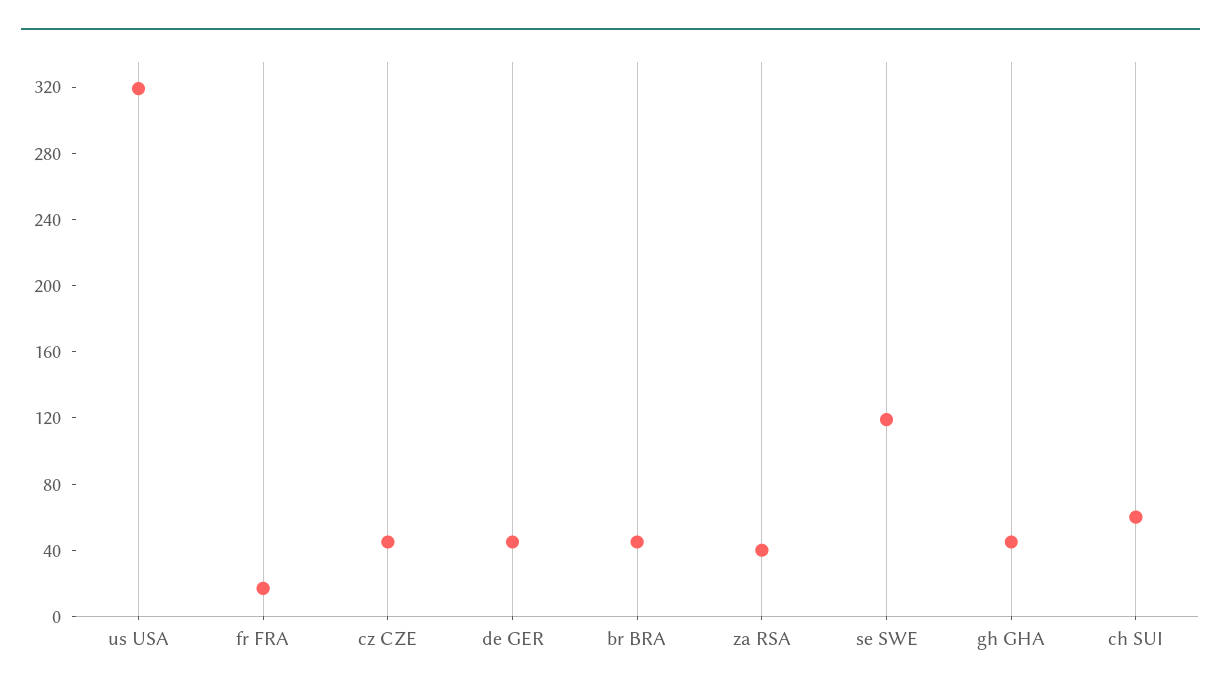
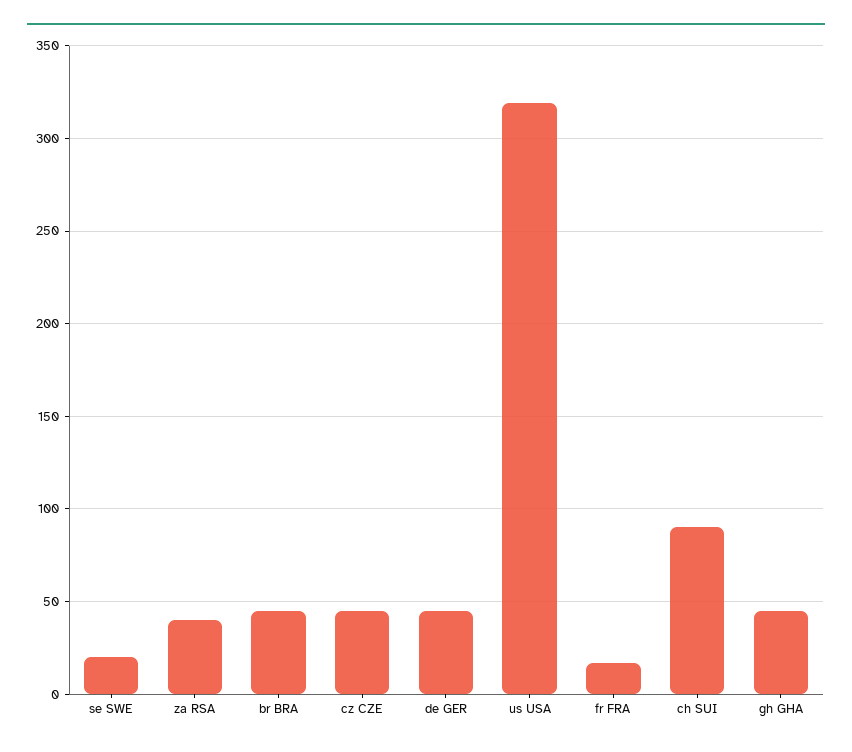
se SWE: 120 -> 20
ch SUI: 60 -> 90

